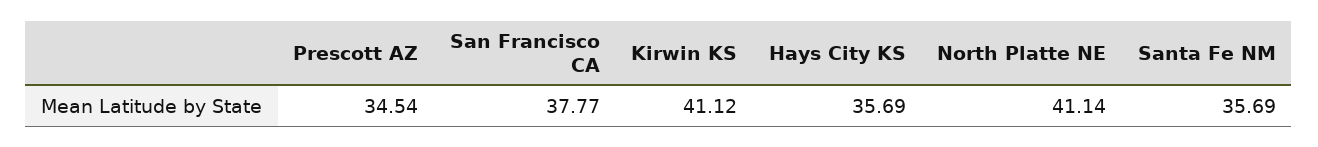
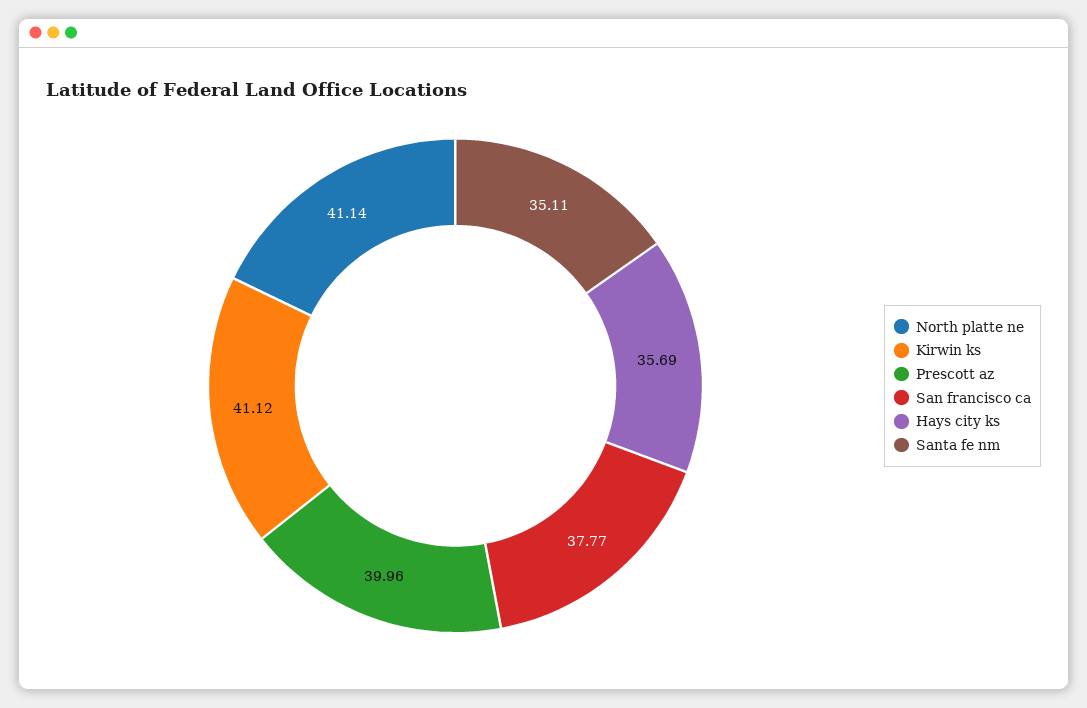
Prescott AZ: 34.54 -> 39.96
Santa Fe NM: 35.69 -> 35.11

